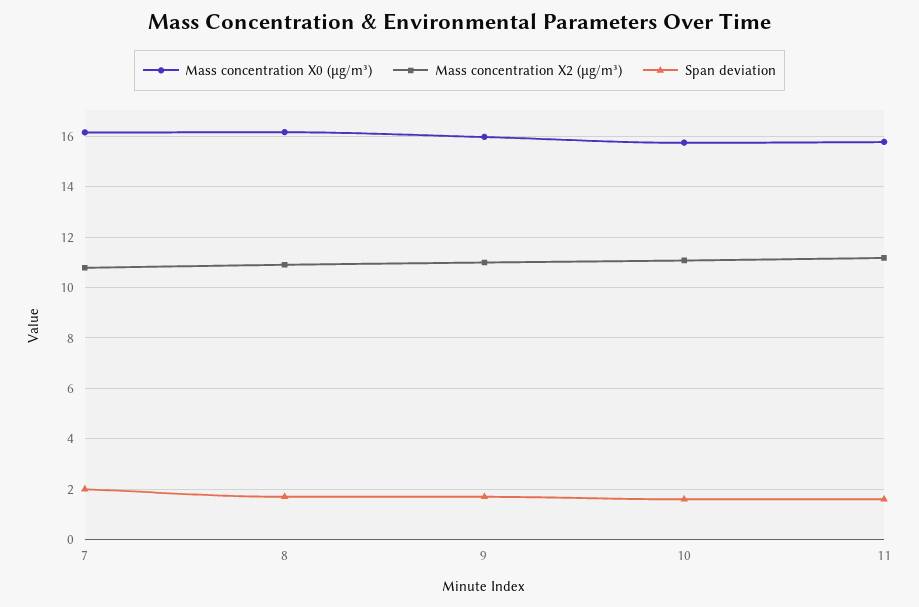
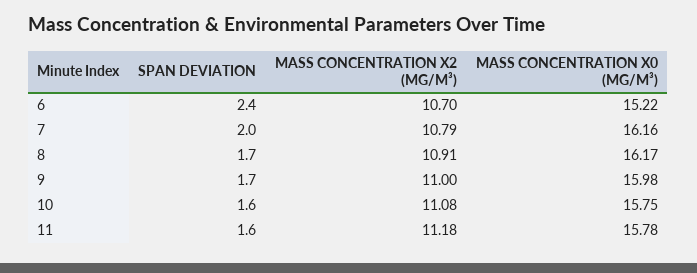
Span deviation, 6: none -> 2.4
Mass concentration X2 (μg/m³), 6: none -> 10.7
Mass concentration X0 (μg/m³), 6: none -> 15.22

